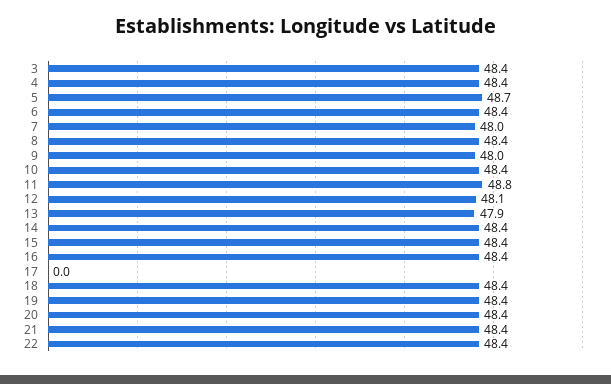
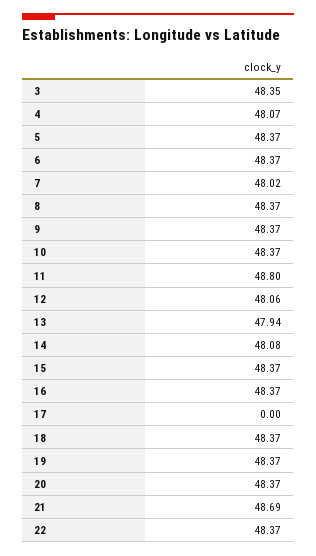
4: 48.4 -> 48.07
5: 48.7 -> 48.37
9: 48 -> 48.37
14: 48.4 -> 48.08
21: 48.4 -> 48.69

